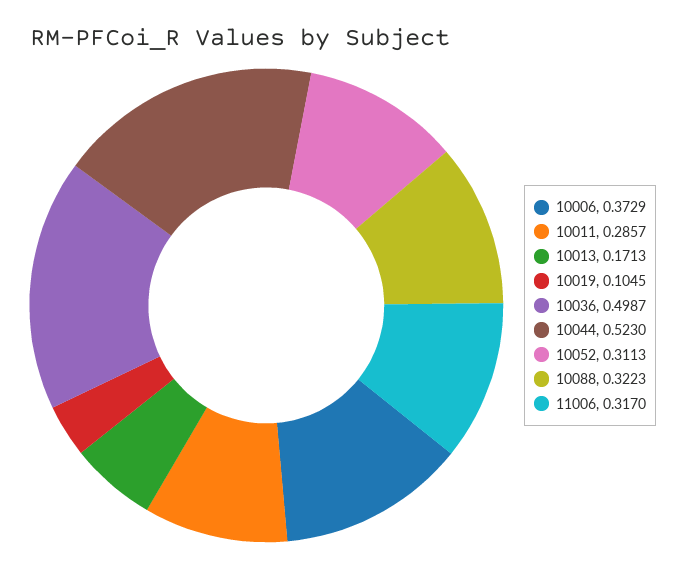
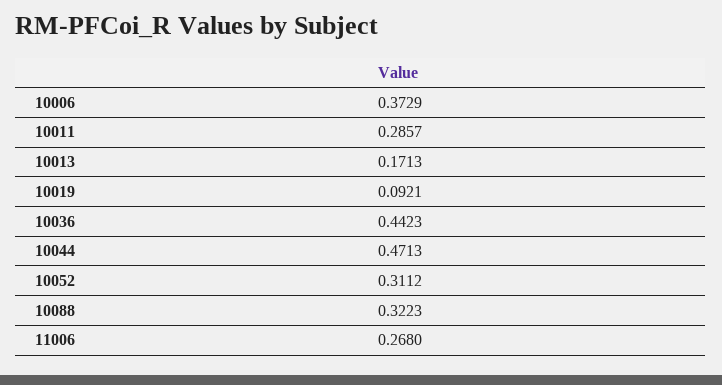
10019: 0.1045 -> 0.0921
10036: 0.4987 -> 0.4423
10044: 0.523 -> 0.4713
10052: 0.3113 -> 0.3112
11006: 0.317 -> 0.268

